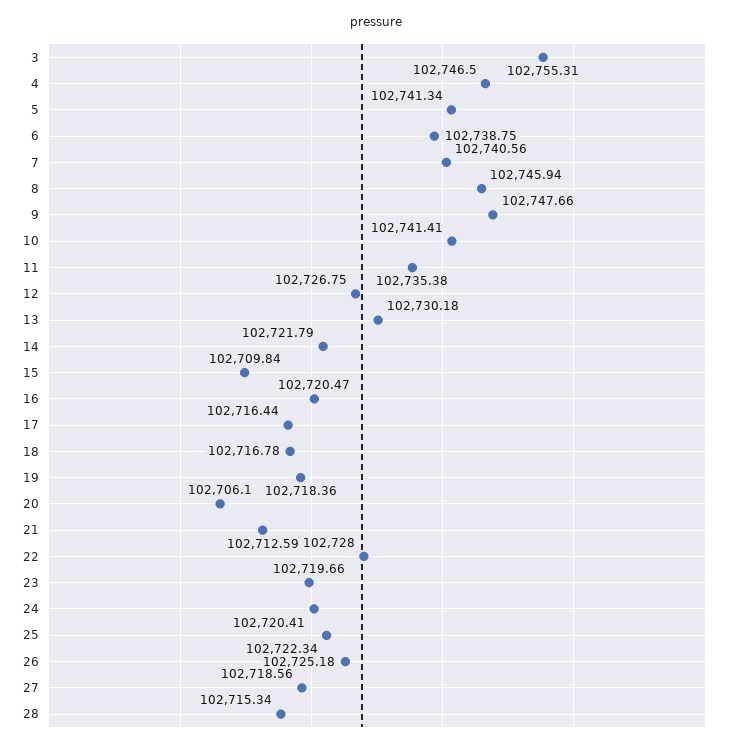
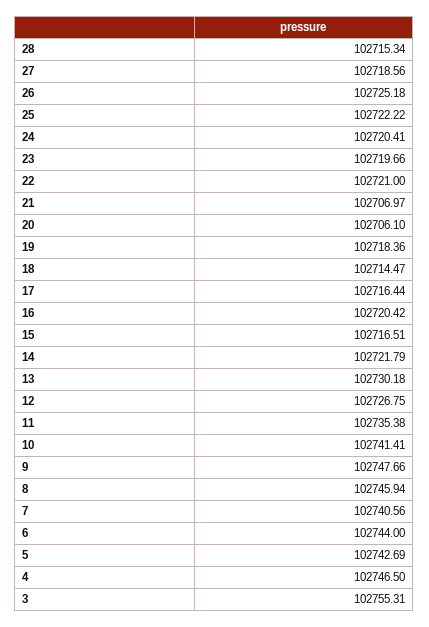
5: 102741.34 -> 102742.69
6: 102738.75 -> 102744
15: 102709.84 -> 102716.51
16: 102720.47 -> 102720.42
18: 102716.78 -> 102714.47
21: 102712.59 -> 102706.97
22: 102728 -> 102721
25: 102722.34 -> 102722.22

